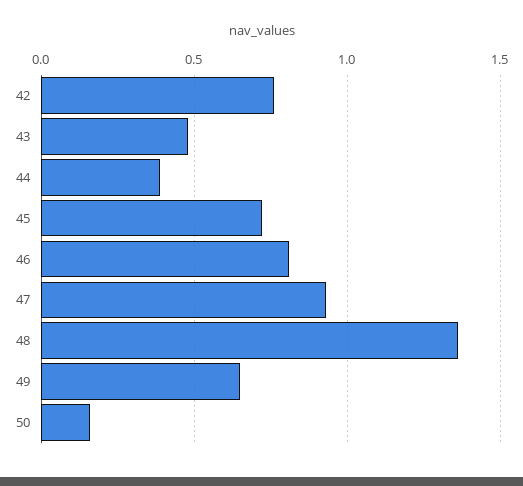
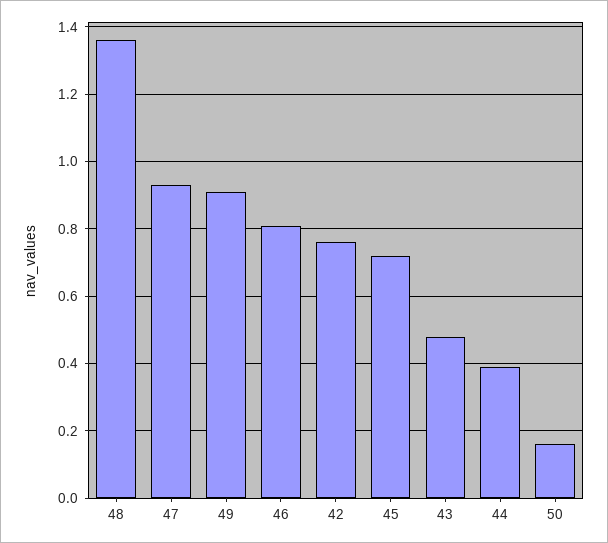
49: 0.65 -> 0.9

